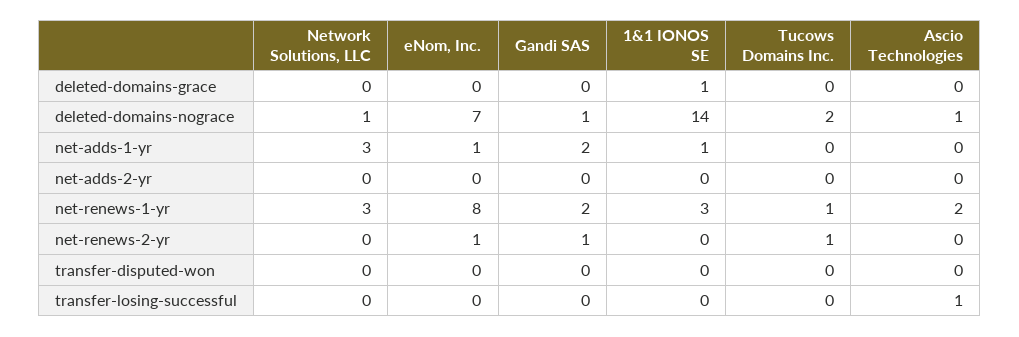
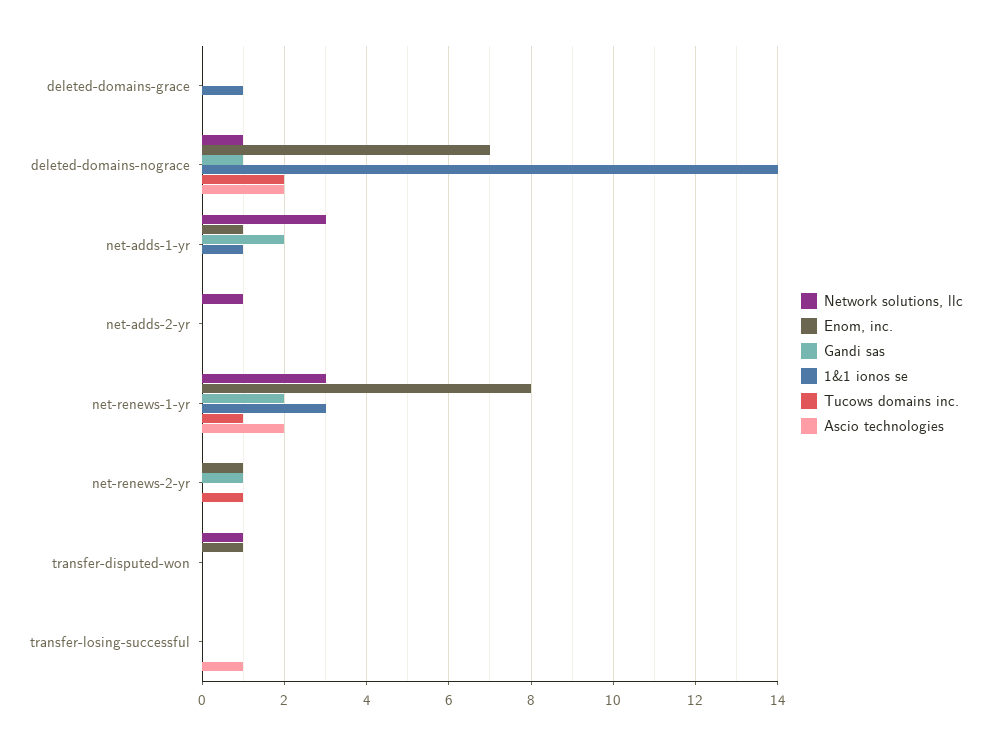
Ascio Technologies, deleted-domains-nograce: 1 -> 2
Network Solutions, LLC, net-adds-2-yr: 0 -> 1
Network Solutions, LLC, transfer-disputed-won: 0 -> 1
eNom, Inc., transfer-disputed-won: 0 -> 1

